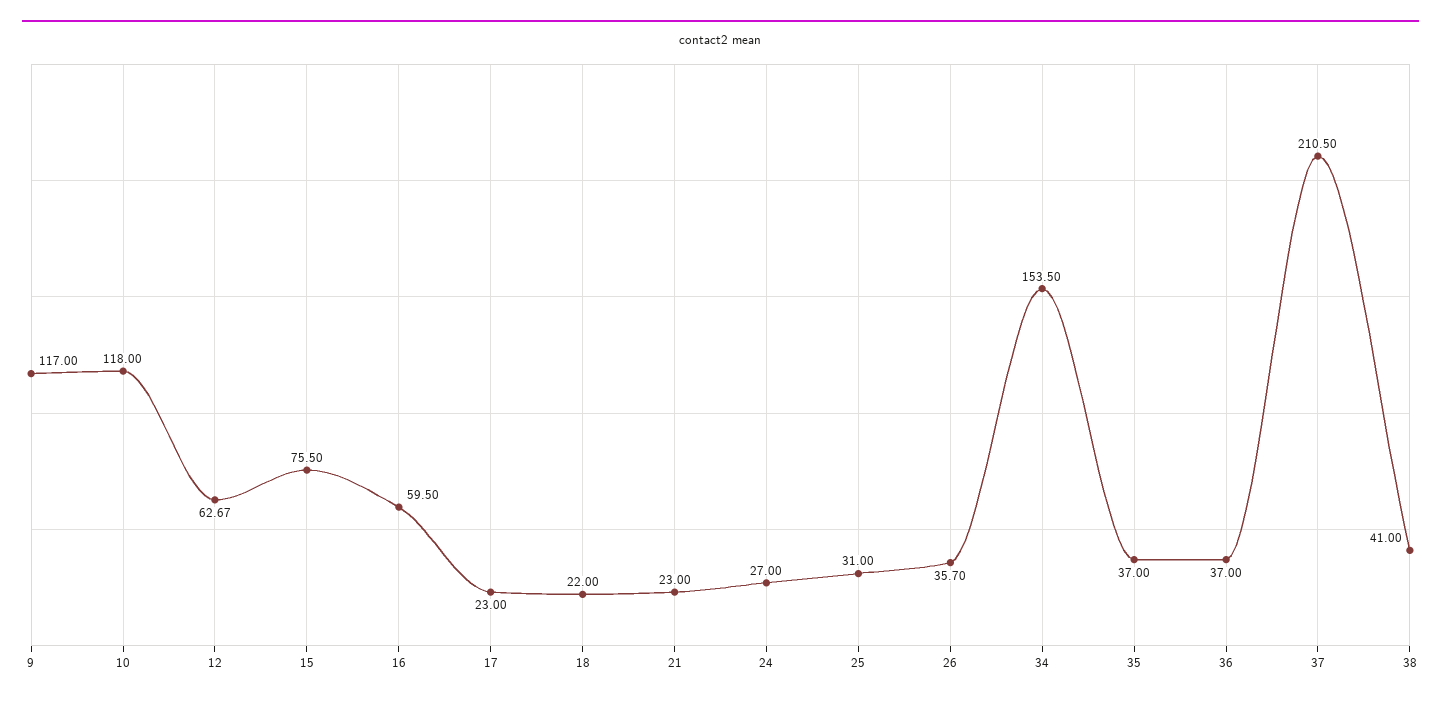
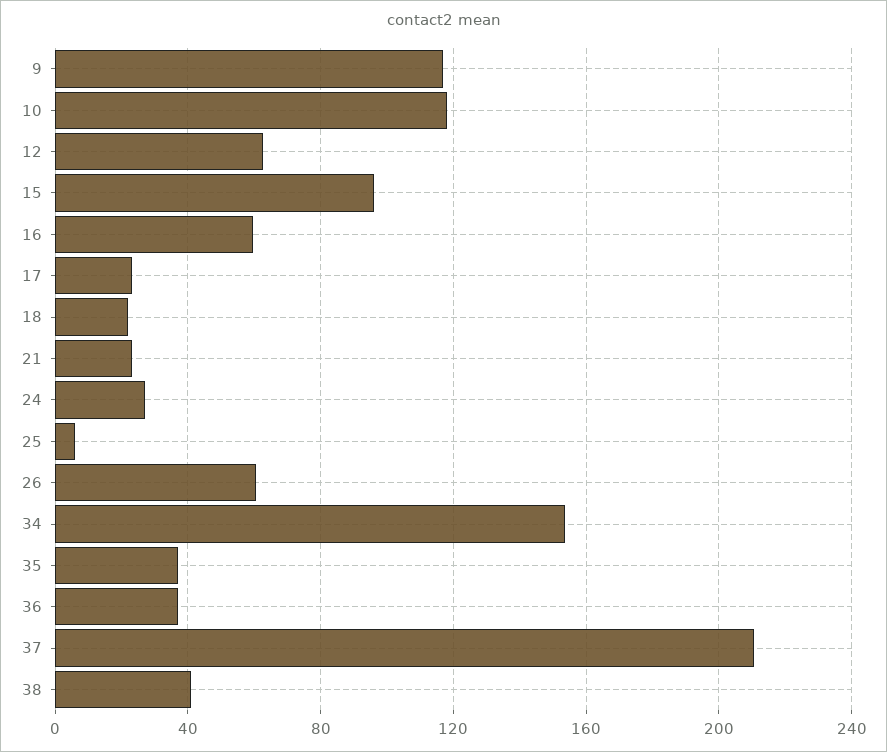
15: 75.5 -> 95
25: 31 -> 5
26: 35.7 -> 60

